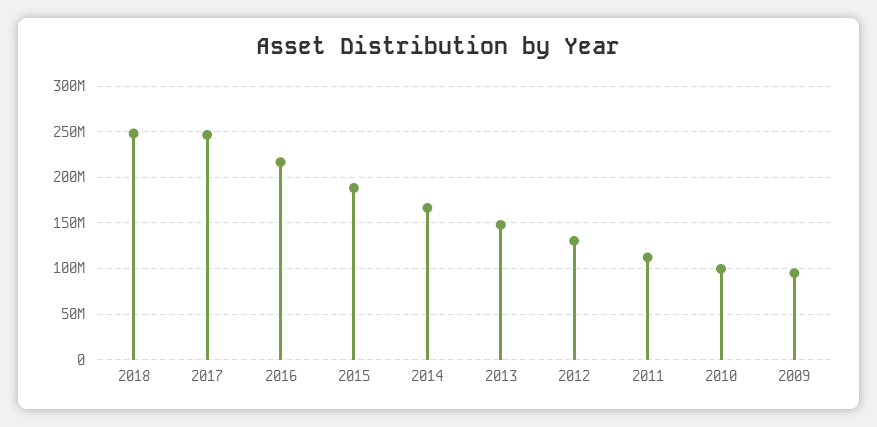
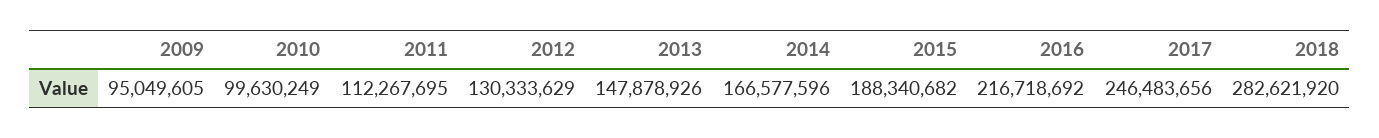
2018: 250000000 -> 282621920

